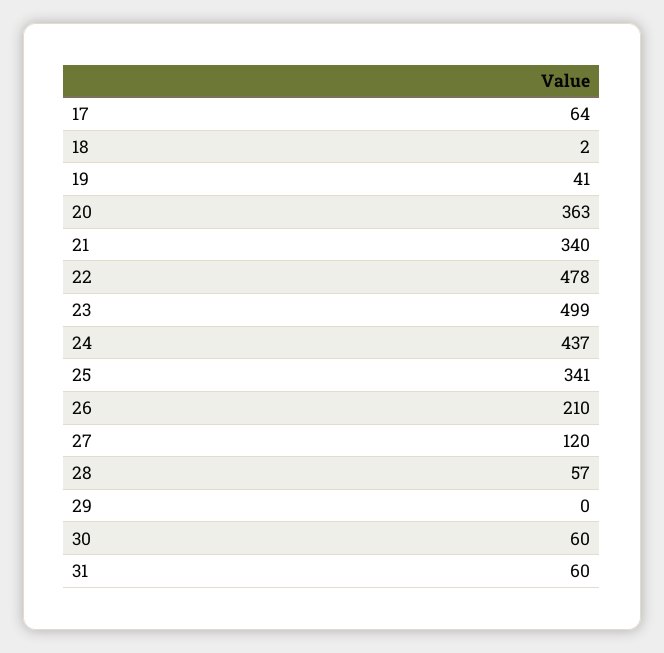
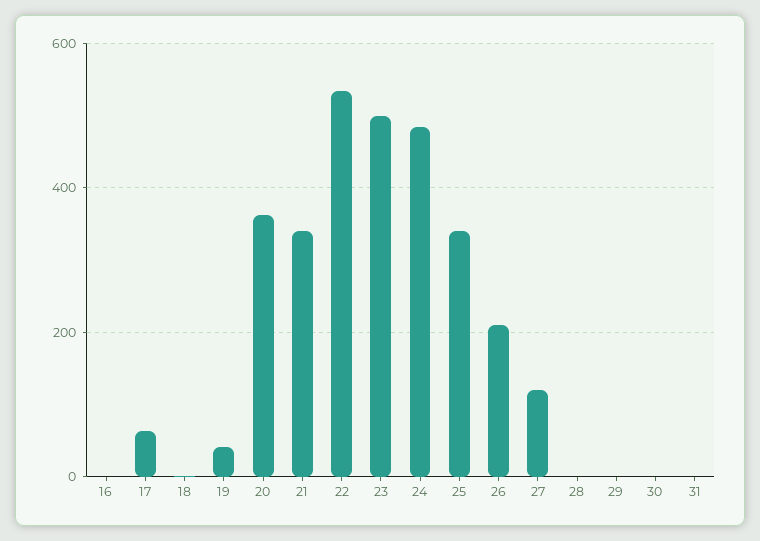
22: 478 -> 540
24: 437 -> 480
28: 57 -> 0
30: 60 -> 0
31: 60 -> 0
16: none -> 0

